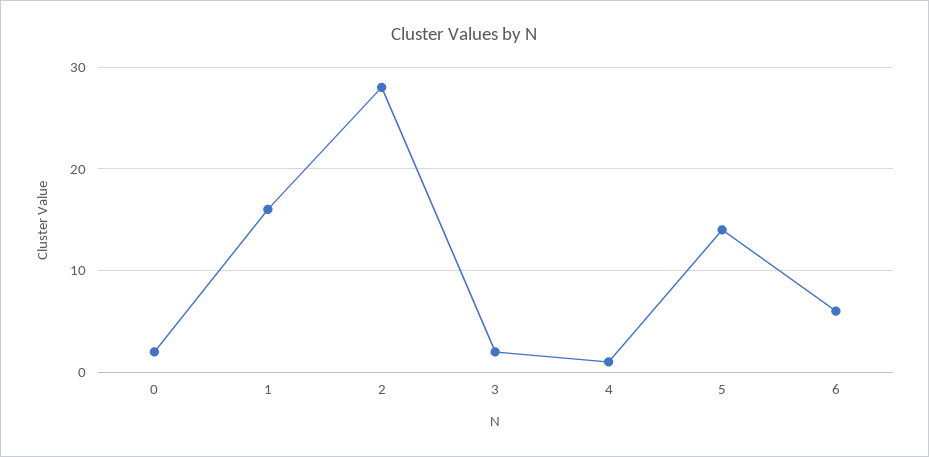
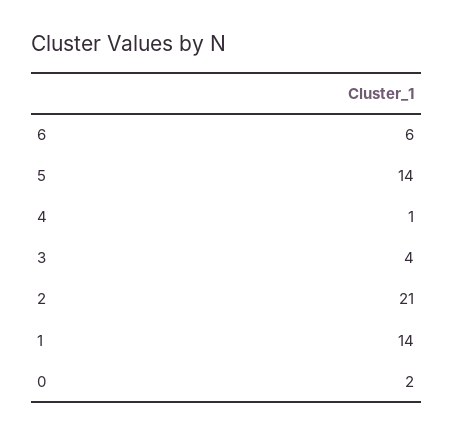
1: 16 -> 14
2: 28 -> 21
3: 2 -> 4

